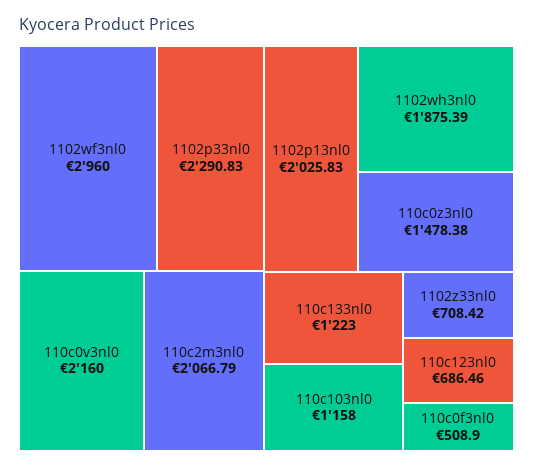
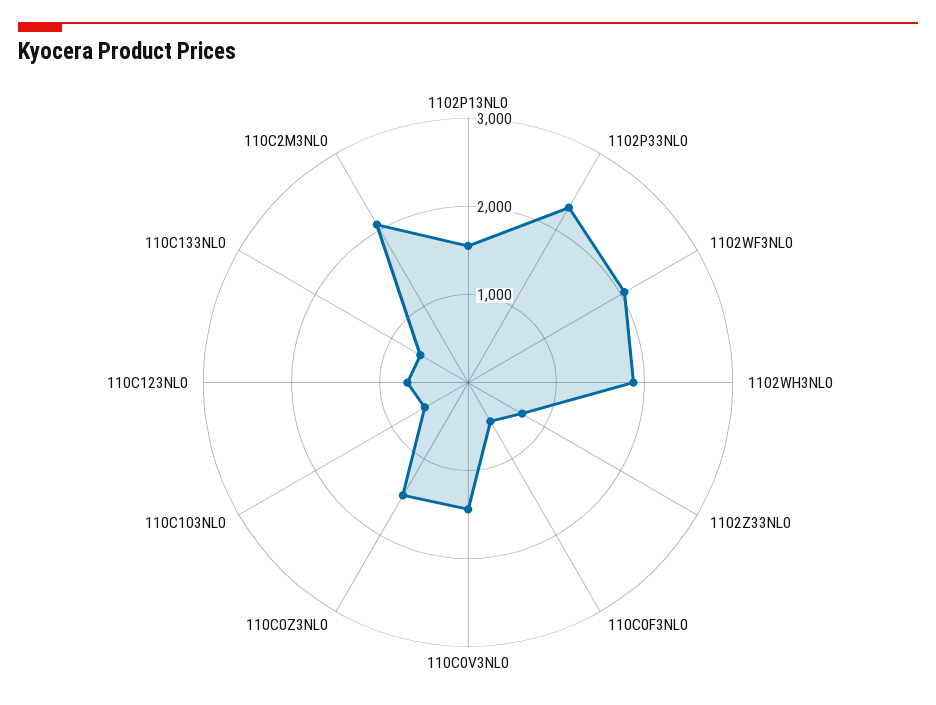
1102wf3nl0: 2960 -> 2000
110c0v3nl0: 2160 -> 1400
1102p13nl0: 2025.83 -> 1600
110c133nl0: 1223 -> 600
110c103nl0: 1158 -> 600

